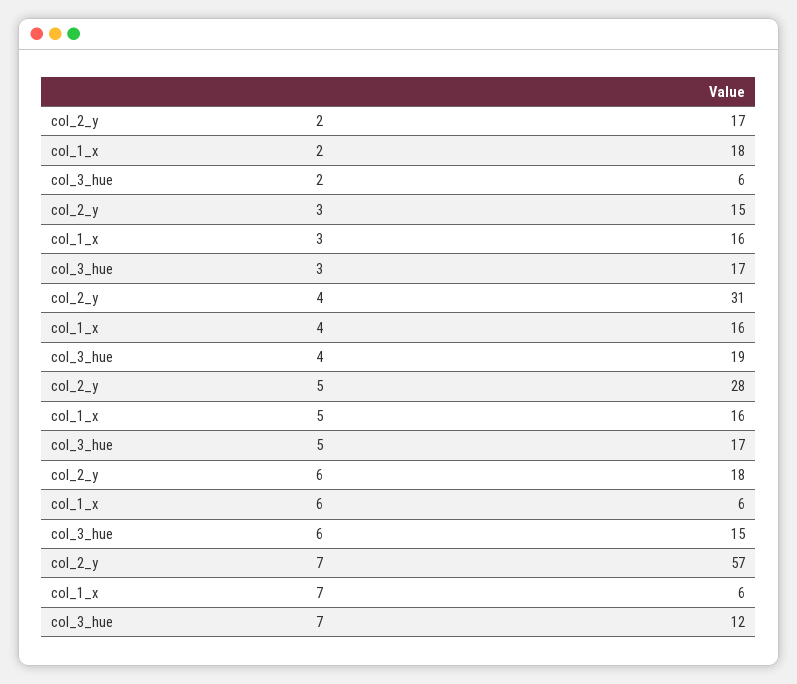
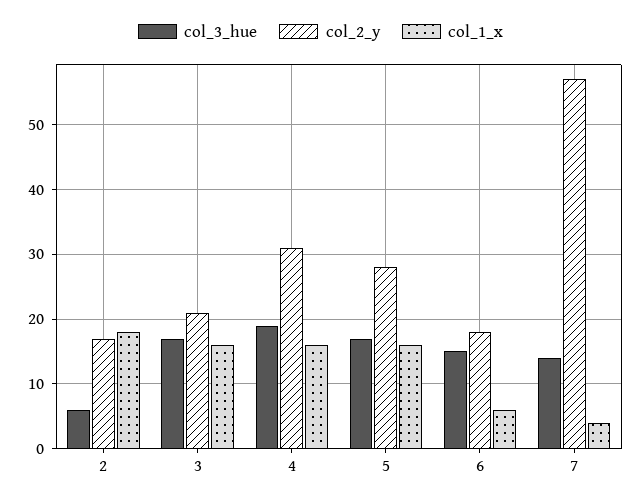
col_2_y, 3: 15 -> 21
col_1_x, 7: 6 -> 4
col_3_hue, 7: 12 -> 14

